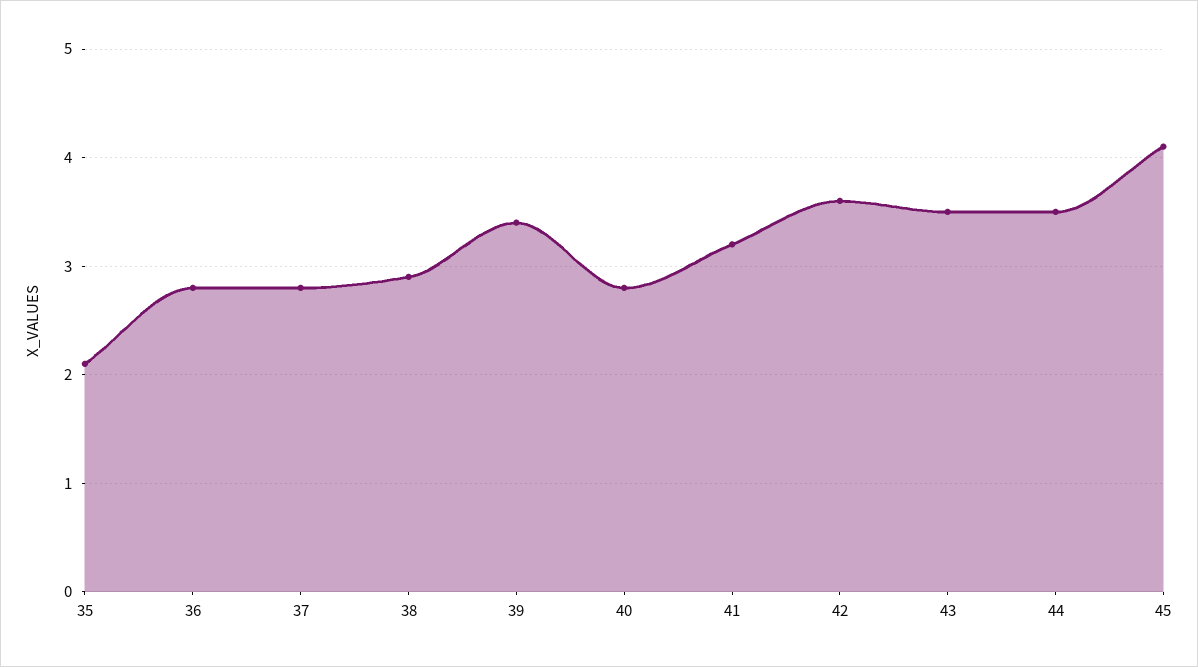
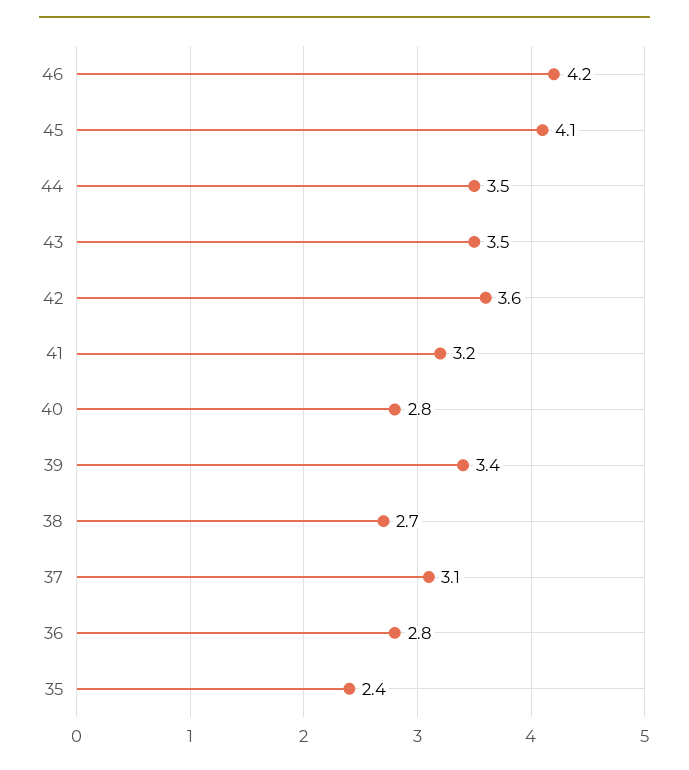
35: 2.1 -> 2.4
37: 2.8 -> 3.1
38: 2.9 -> 2.7
46: none -> 4.2

